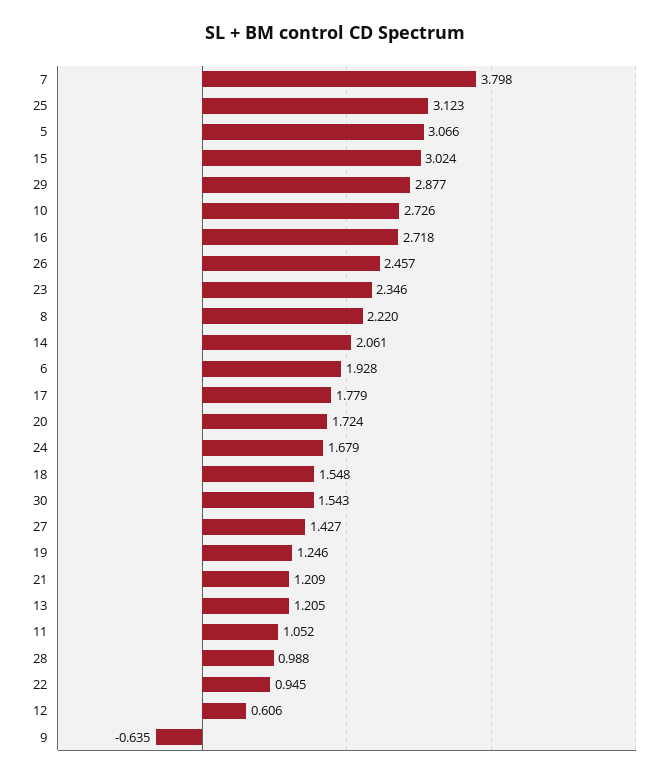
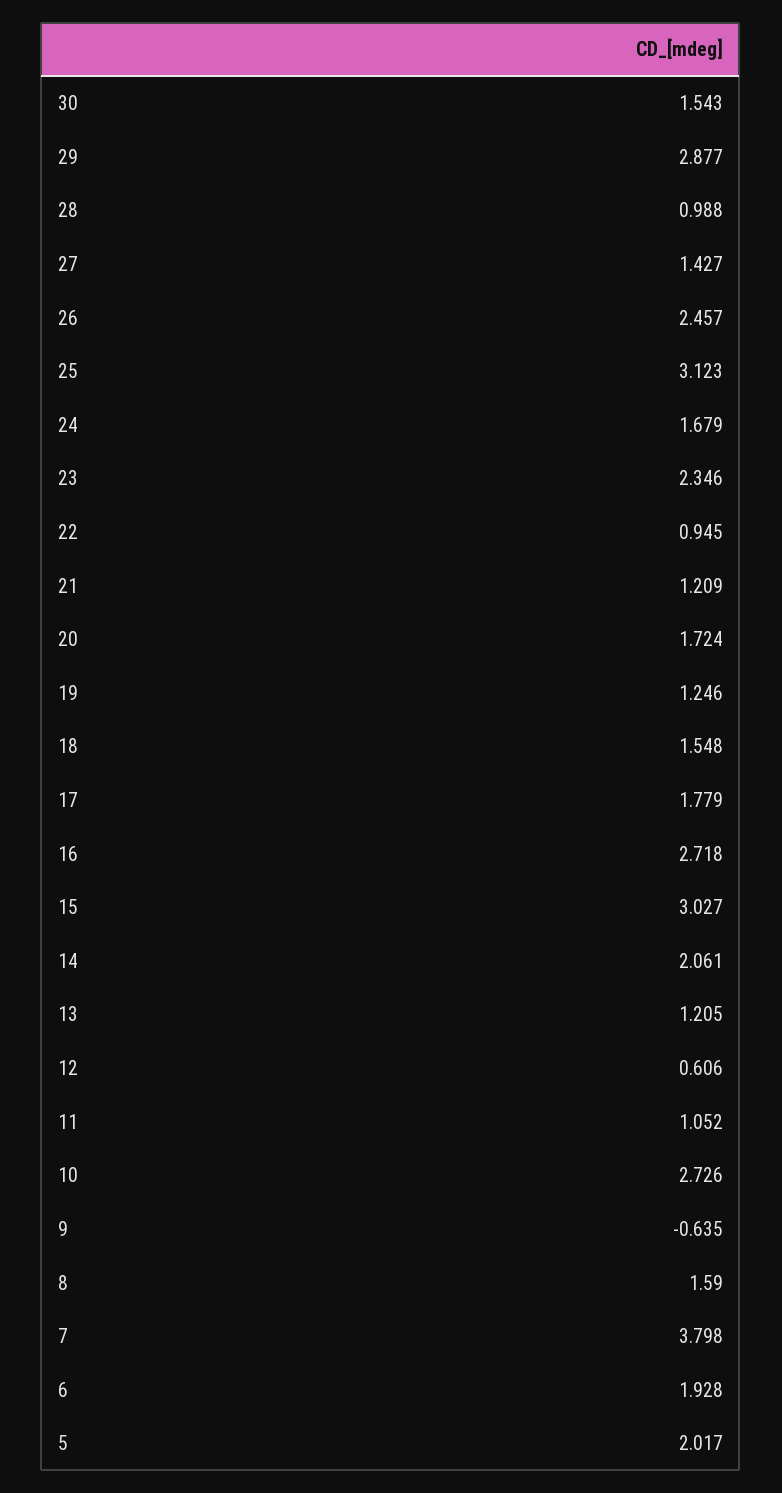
5: 3.066 -> 2.017
15: 3.024 -> 3.027
8: 2.22 -> 1.59

